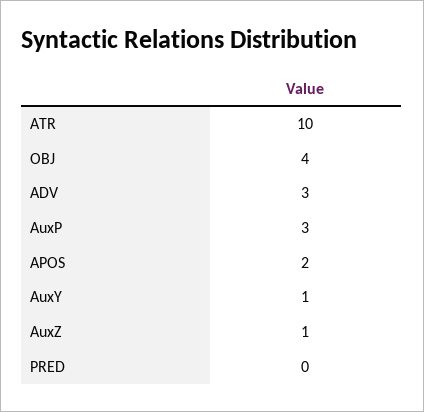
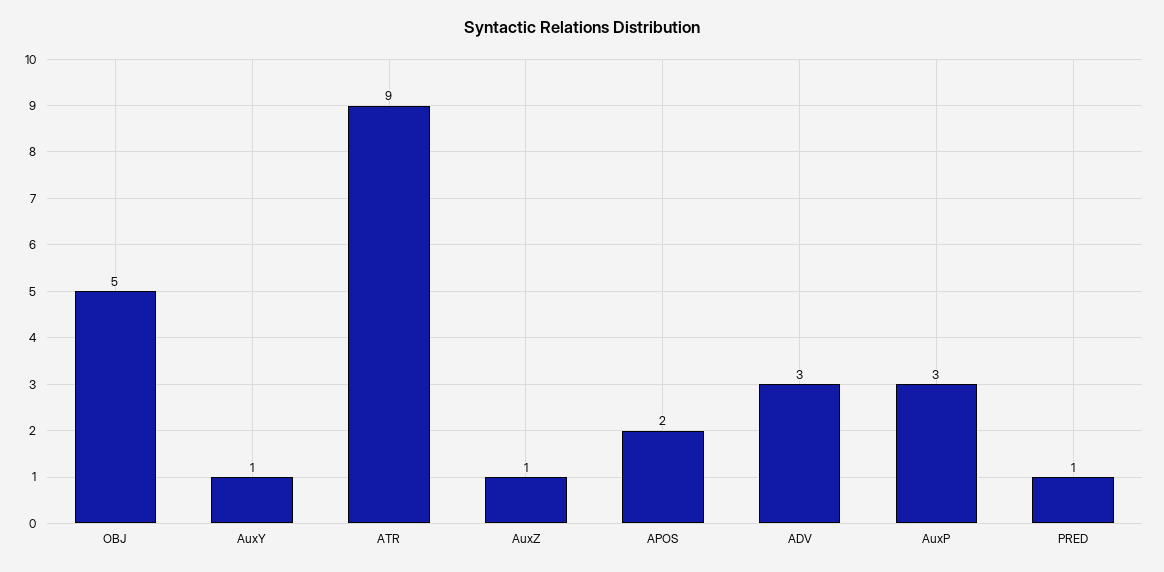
ATR: 10 -> 9
OBJ: 4 -> 5
PRED: 0 -> 1

